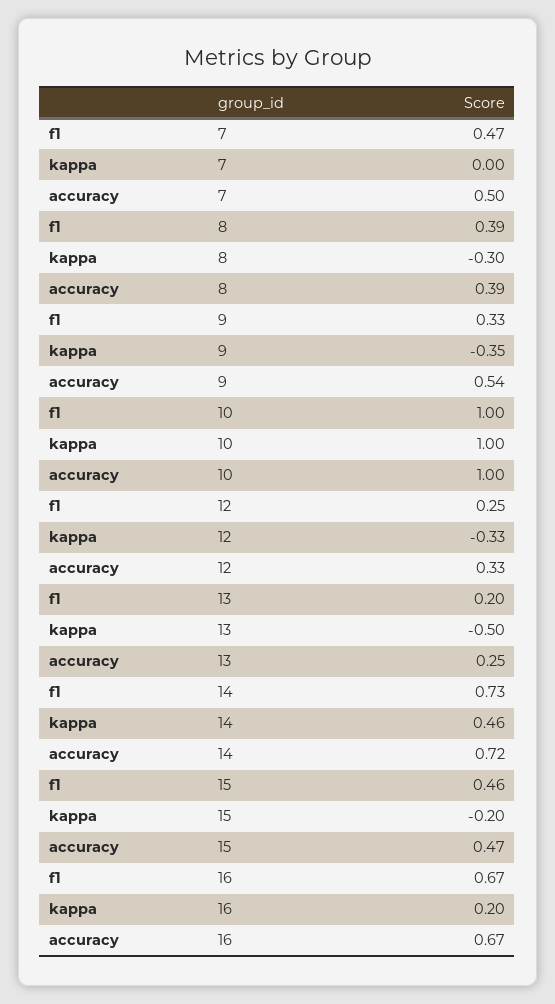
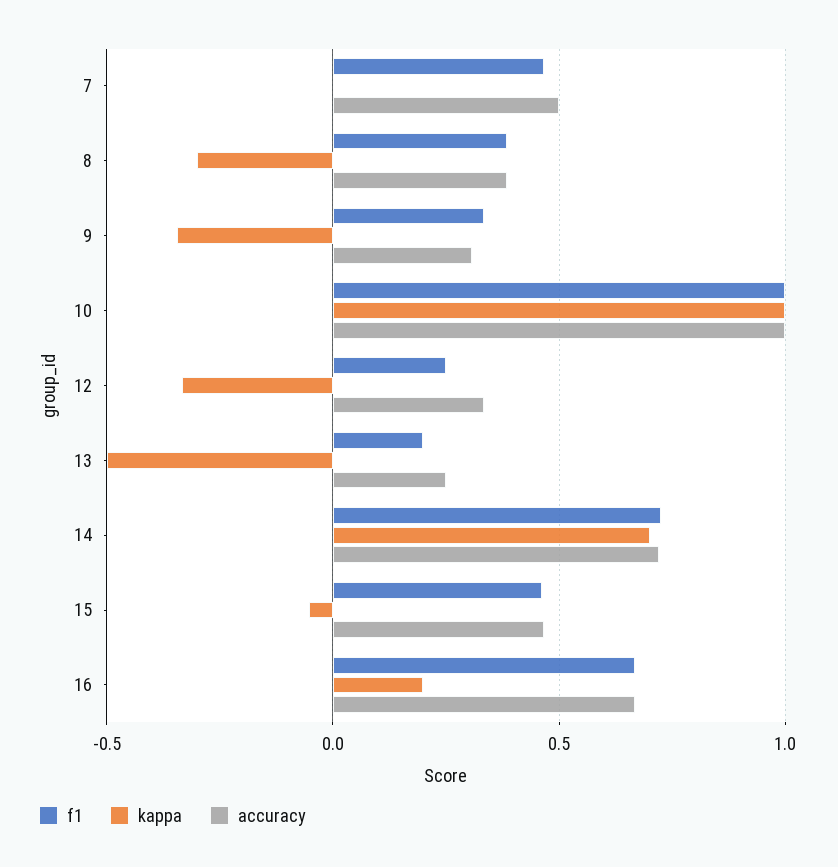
accuracy, 9: 0.54 -> 0.3
kappa, 14: 0.46 -> 0.7
kappa, 15: -0.2 -> -0.05

